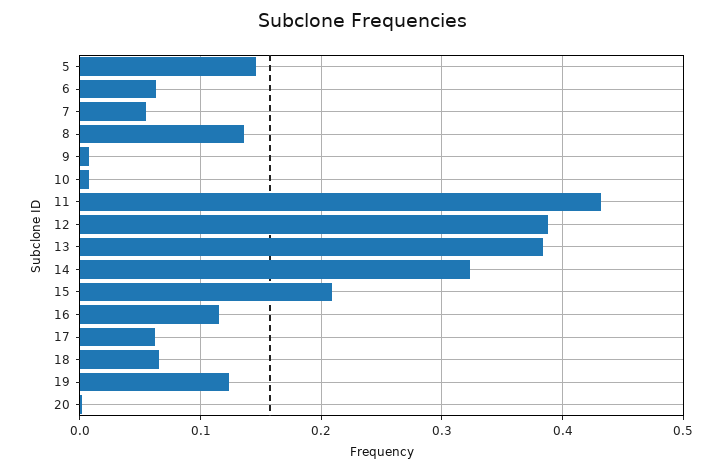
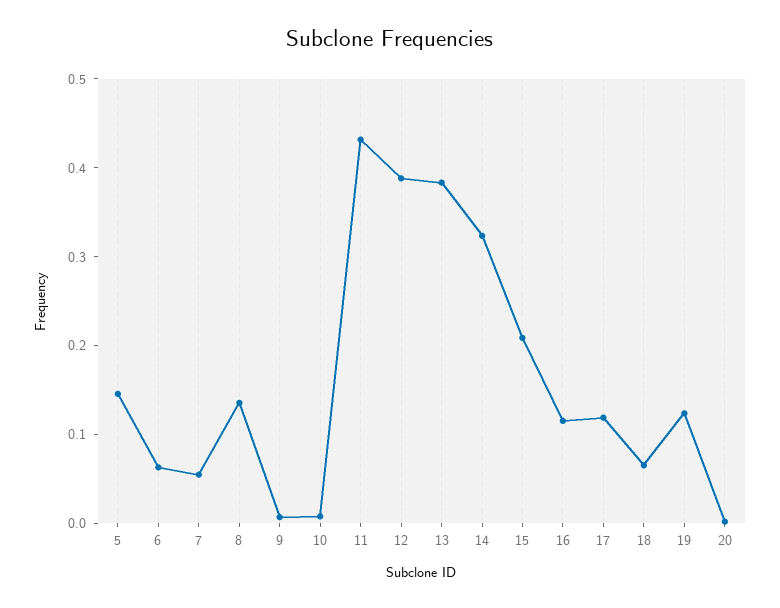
17: 0.06 -> 0.12

